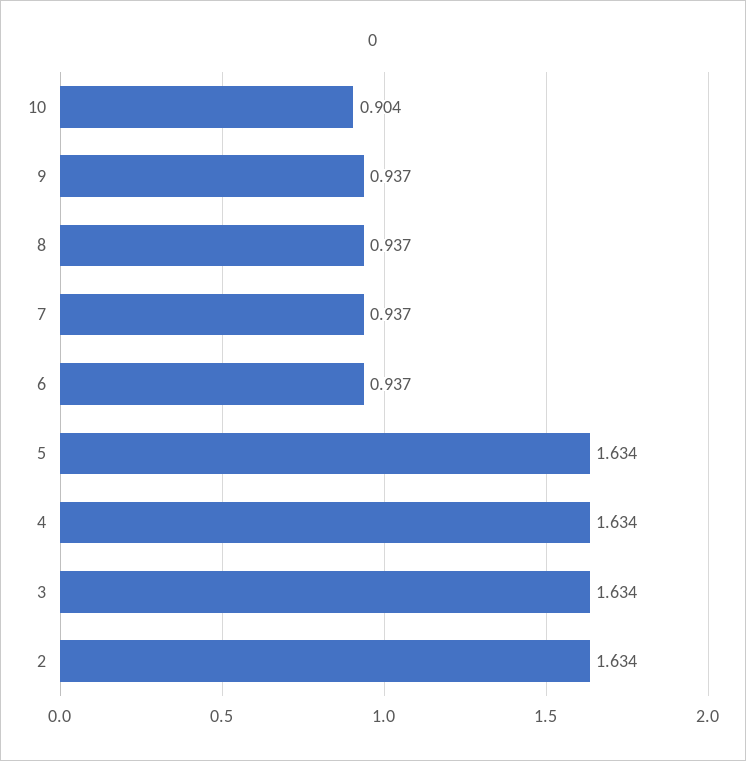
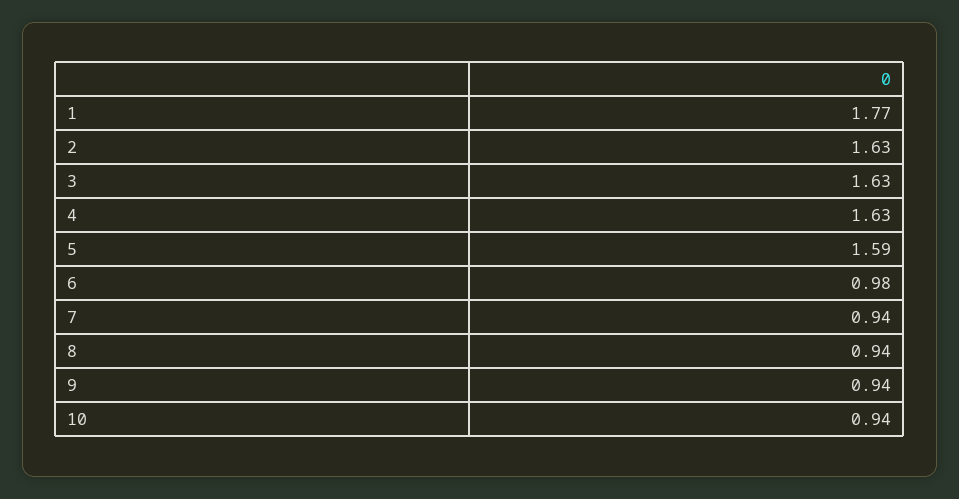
10: 0.904 -> 0.94
6: 0.937 -> 0.98
5: 1.634 -> 1.59
1: none -> 1.77

